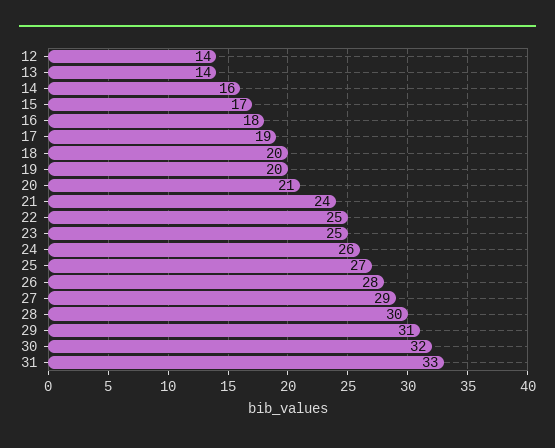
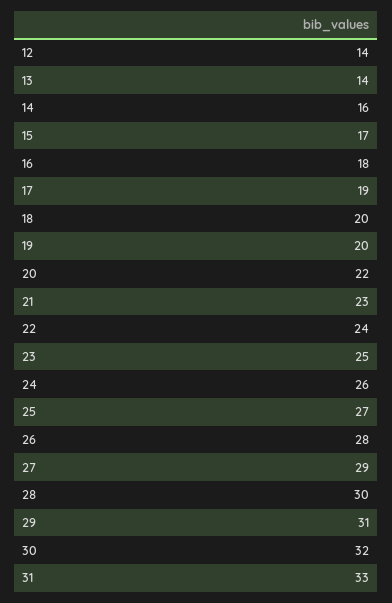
20: 21 -> 22
21: 24 -> 23
22: 25 -> 24

